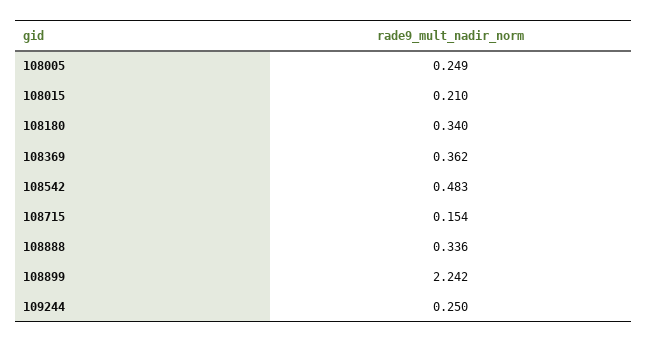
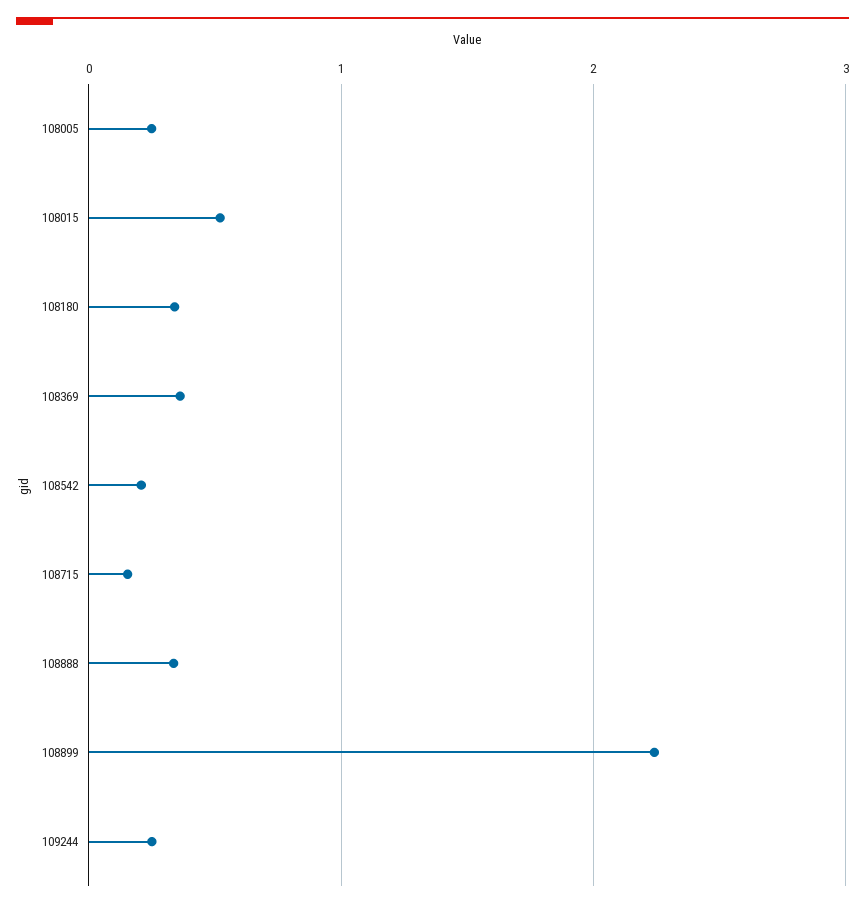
108015: 0.21 -> 0.5
108542: 0.483 -> 0.2

